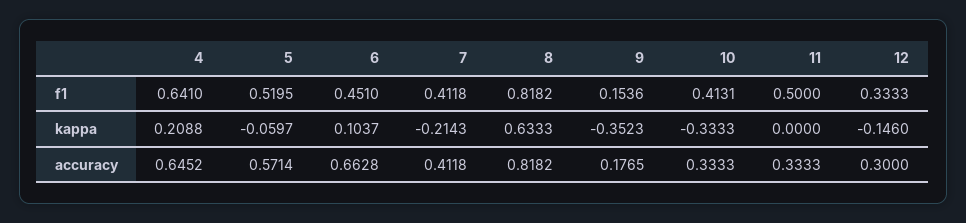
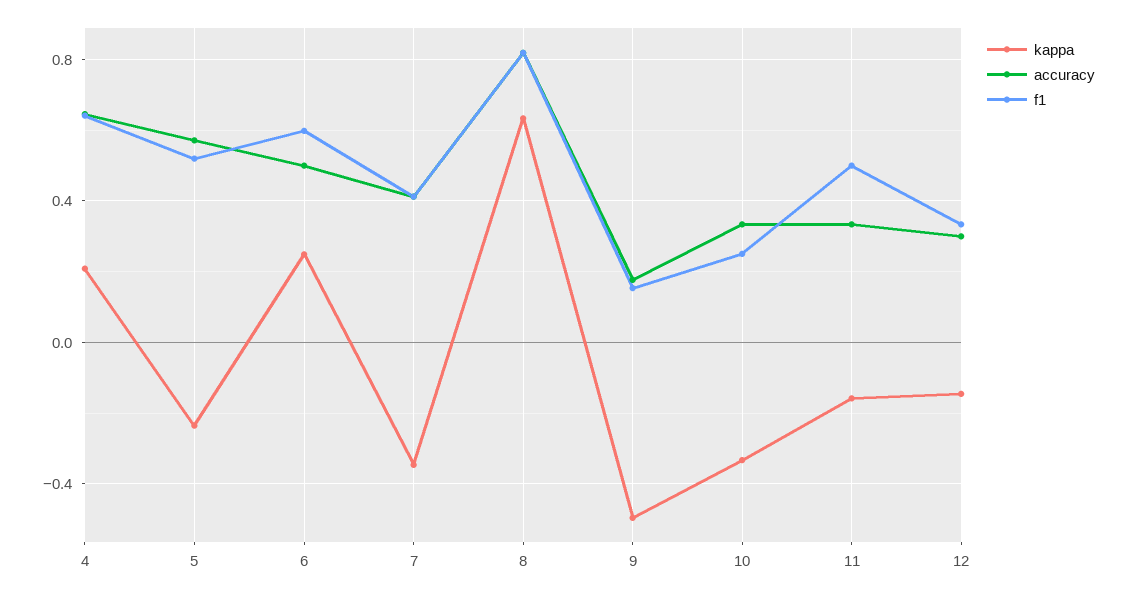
f1, 6: 0.451 -> 0.6
f1, 10: 0.4131 -> 0.25
kappa, 5: -0.0597 -> -0.25
kappa, 6: 0.1037 -> 0.25
kappa, 7: -0.2143 -> -0.35
kappa, 9: -0.3523 -> -0.5
kappa, 11: 0 -> -0.15
accuracy, 6: 0.6628 -> 0.5

